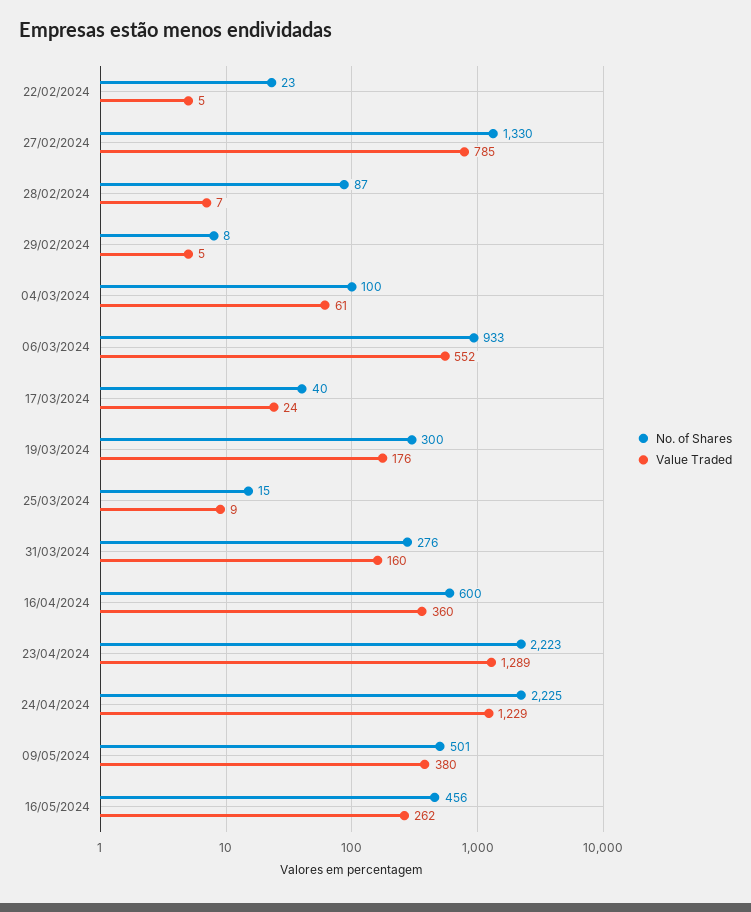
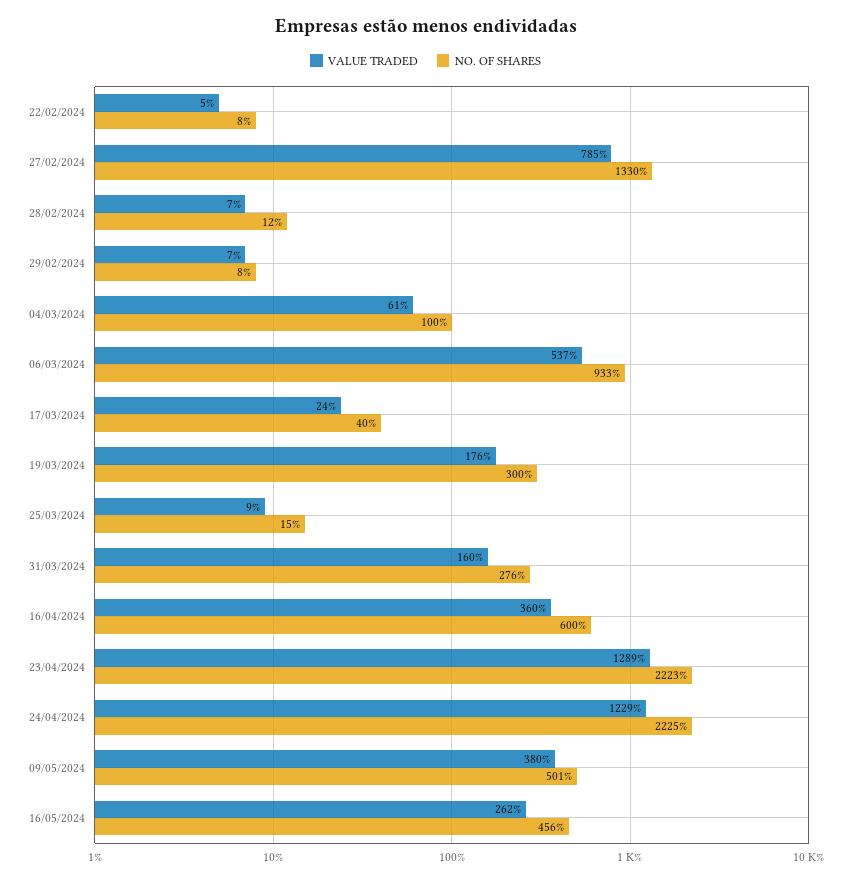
No. of Shares, 22/02/2024: 23 -> 8
No. of Shares, 28/02/2024: 87 -> 12
Value Traded, 29/02/2024: 5 -> 7
Value Traded, 06/03/2024: 552 -> 537

